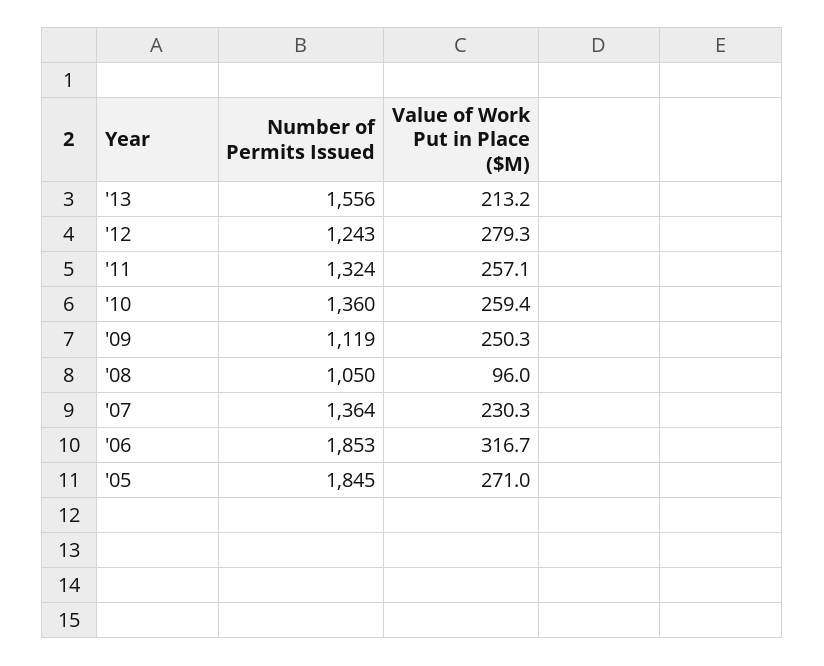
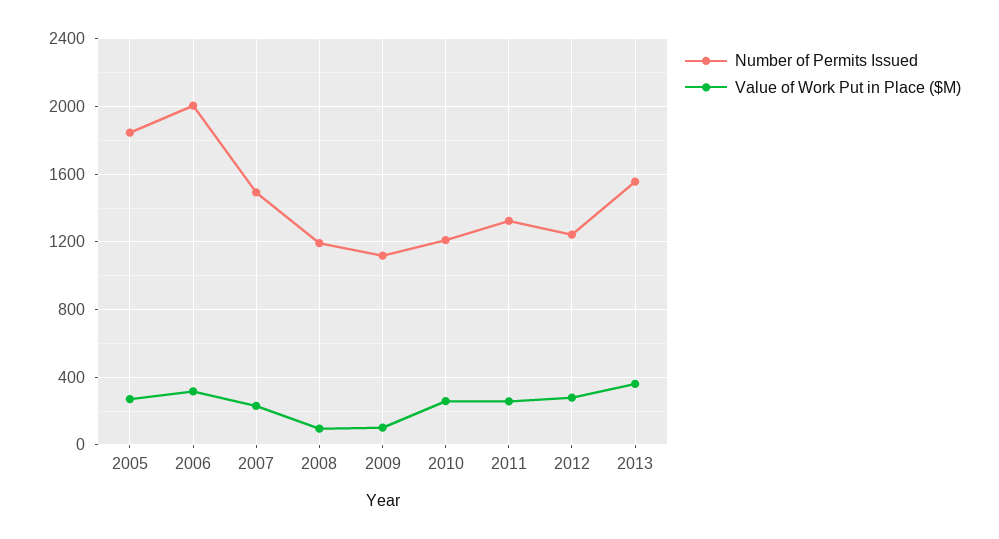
Value of Work Put in Place ($M), '13: 213.2 -> 350
Number of Permits Issued, '10: 1360 -> 1200
Value of Work Put in Place ($M), '09: 250.3 -> 100
Number of Permits Issued, '08: 1050 -> 1200
Number of Permits Issued, '07: 1364 -> 1500
Number of Permits Issued, '06: 1853 -> 2000

